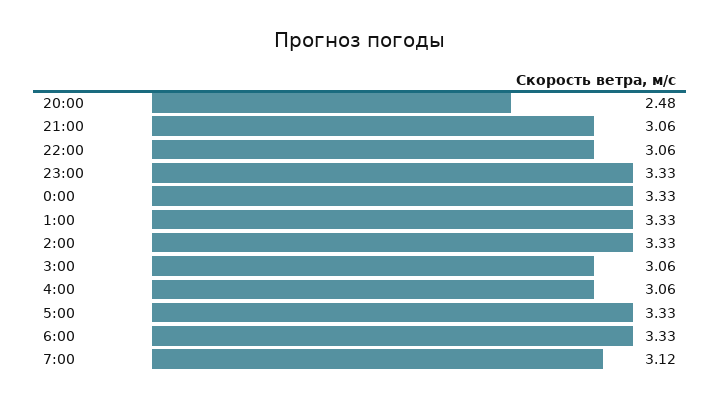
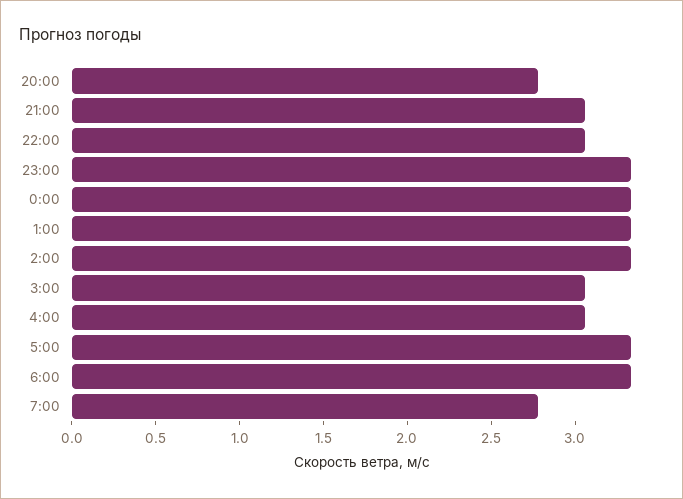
20:00: 2.48 -> 2.8
7:00: 3.12 -> 2.8

